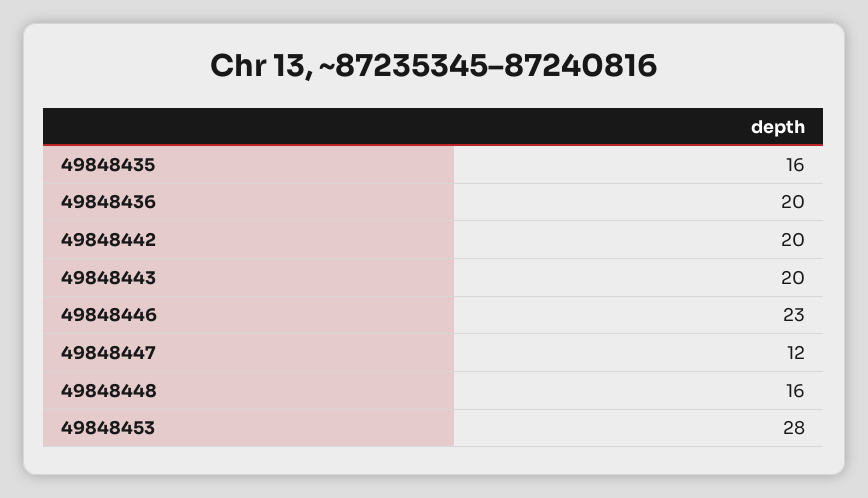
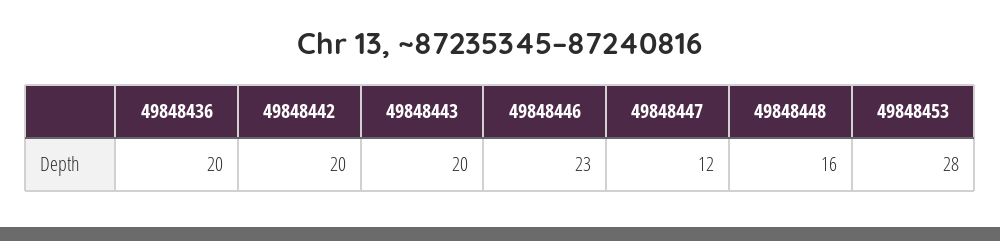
49848435: 16 -> none

